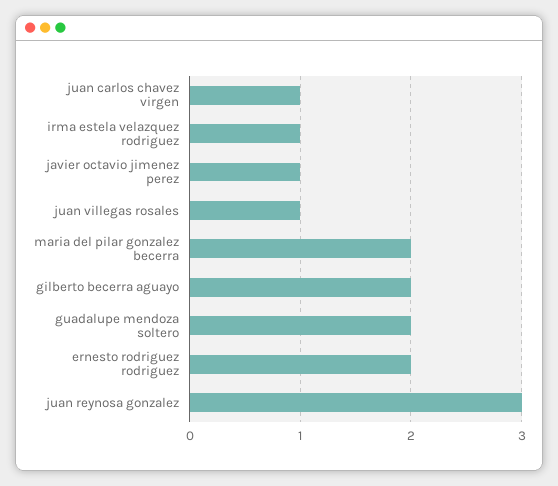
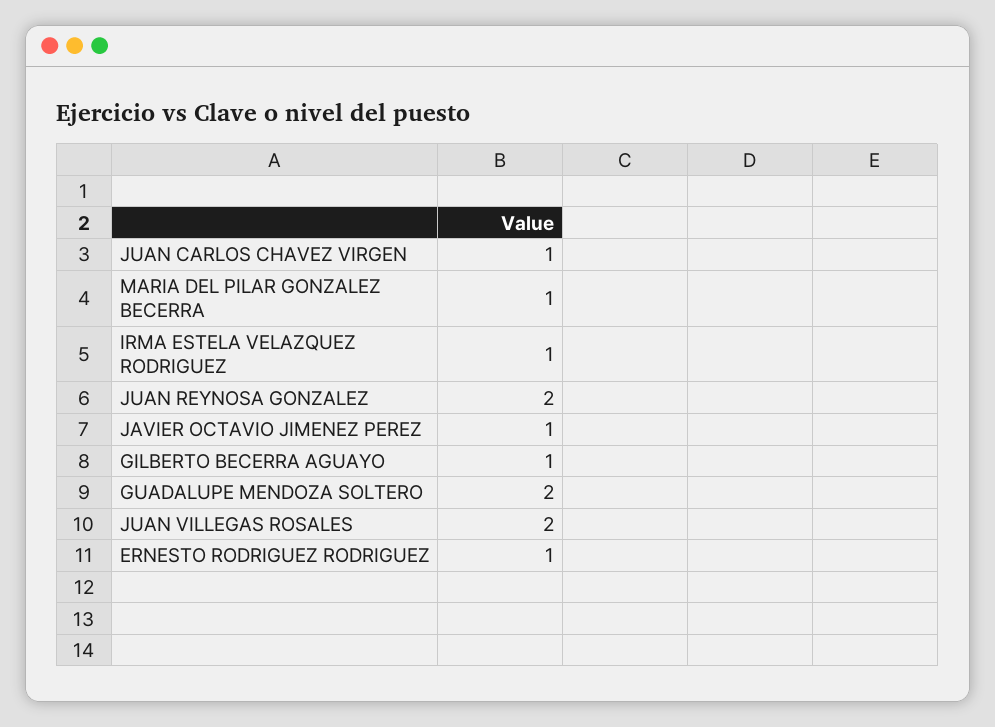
juan villegas rosales: 1 -> 2
maria del pilar gonzalez becerra: 2 -> 1
gilberto becerra aguayo: 2 -> 1
ernesto rodriguez rodriguez: 2 -> 1
juan reynosa gonzalez: 3 -> 2

